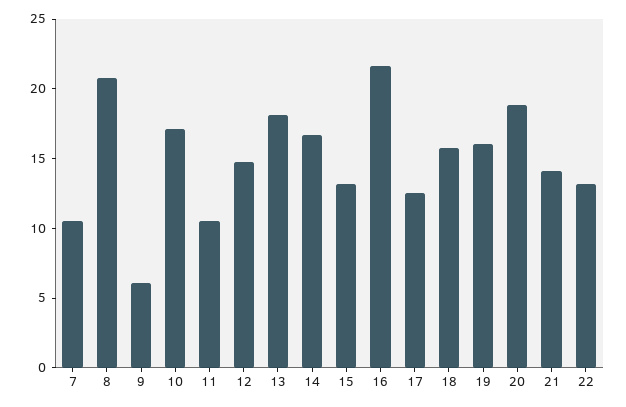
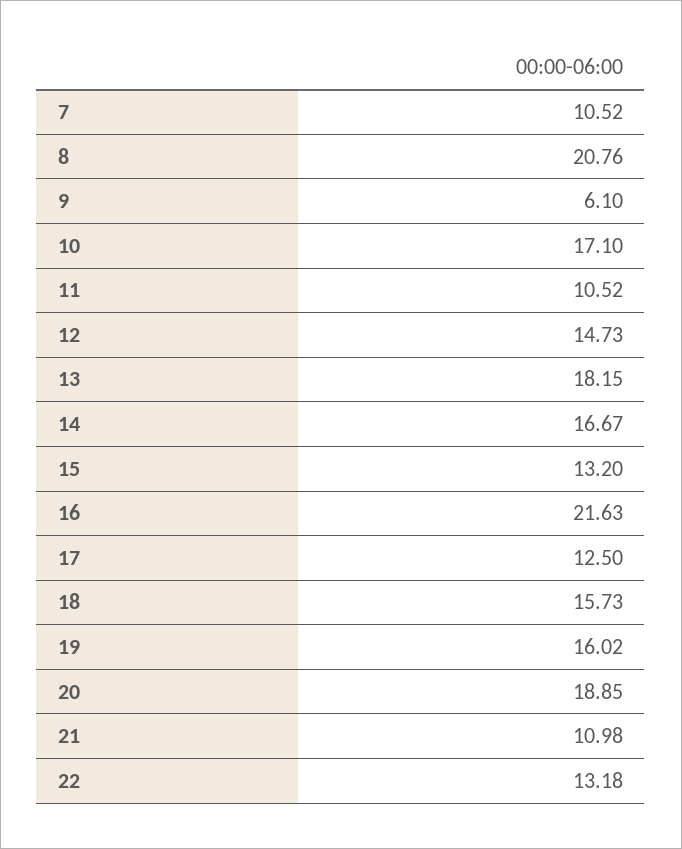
21: 14 -> 10.98

